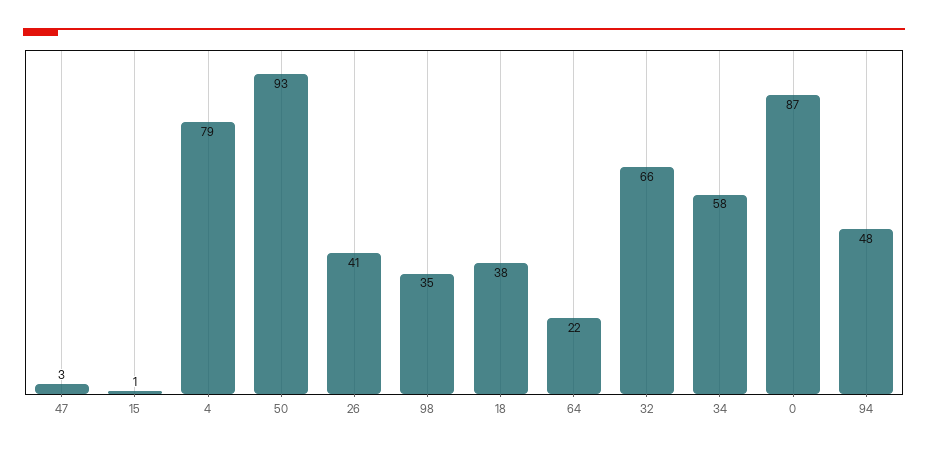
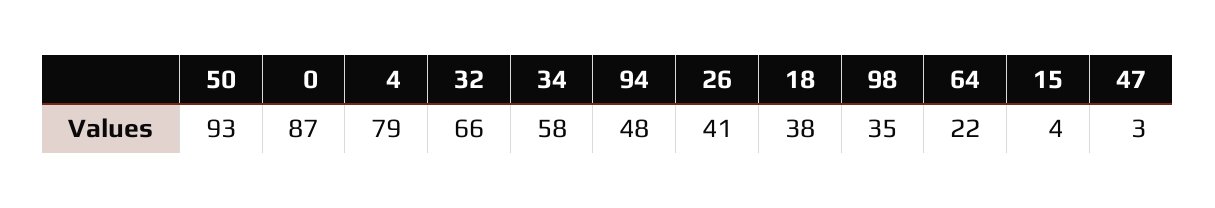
15: 1 -> 4

